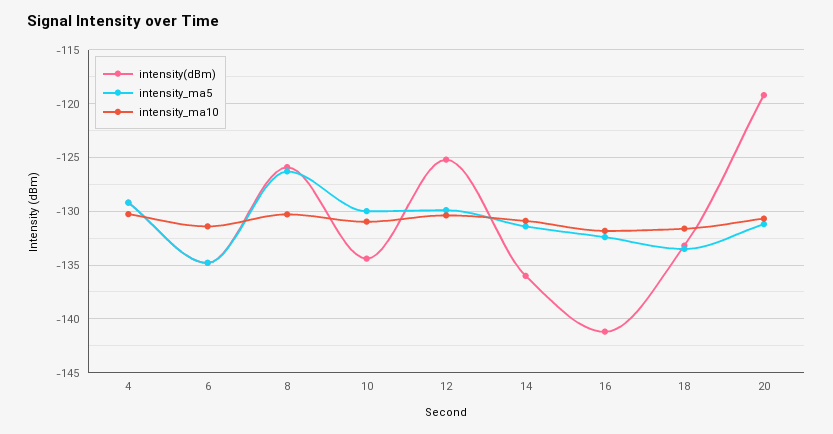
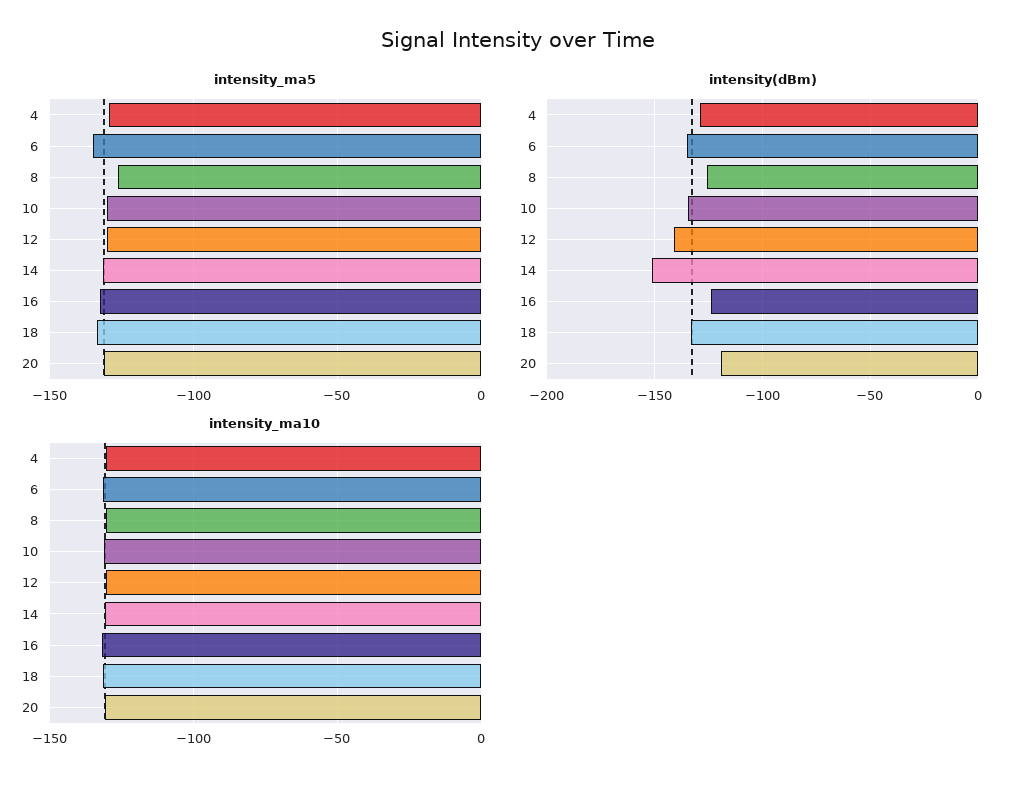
intensity(dBm), 12: -125 -> -140
intensity(dBm), 14: -136 -> -150
intensity(dBm), 16: -141 -> -125

